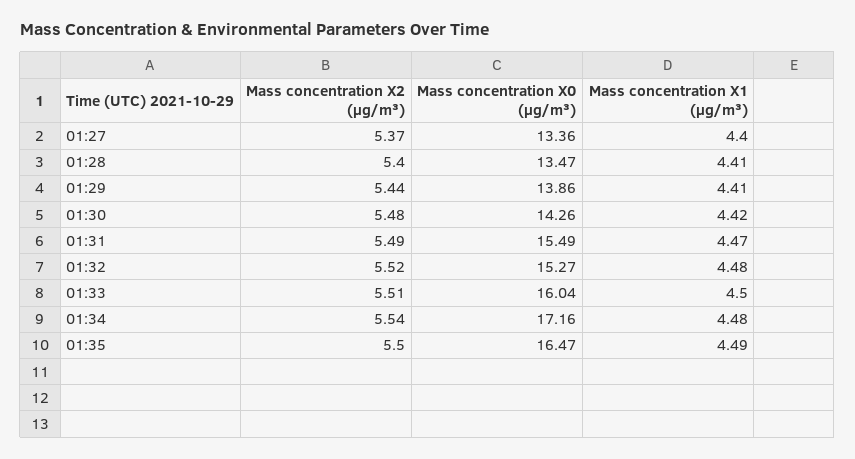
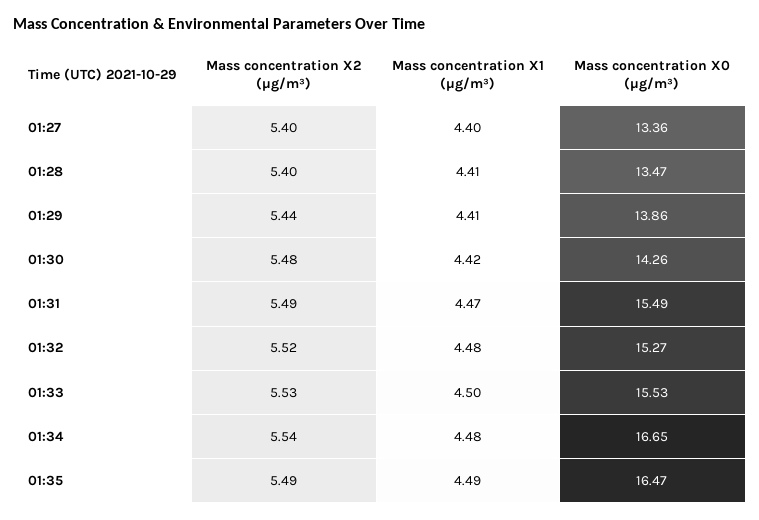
Mass concentration X2 (μg/m³), 01:27: 5.37 -> 5.4
Mass concentration X2 (μg/m³), 01:33: 5.51 -> 5.53
Mass concentration X0 (μg/m³), 01:33: 16.04 -> 15.53
Mass concentration X0 (μg/m³), 01:34: 17.16 -> 16.65
Mass concentration X2 (μg/m³), 01:35: 5.5 -> 5.49

